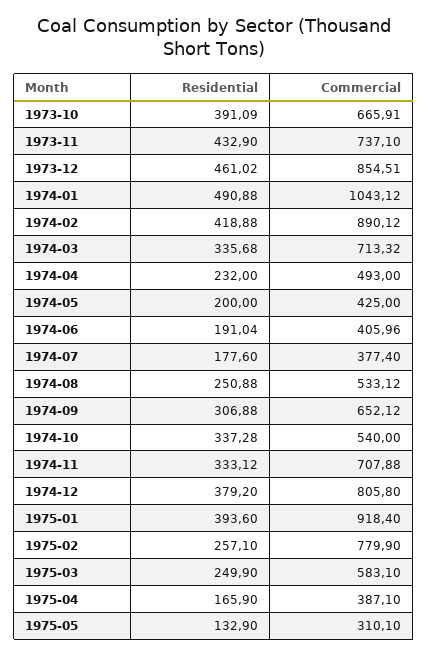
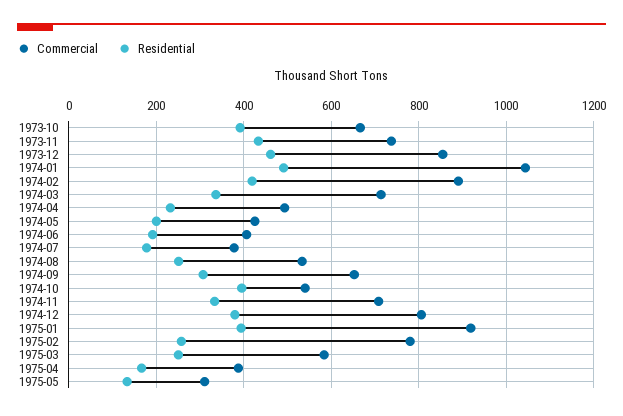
Residential, 1974-10: 337.28 -> 400

